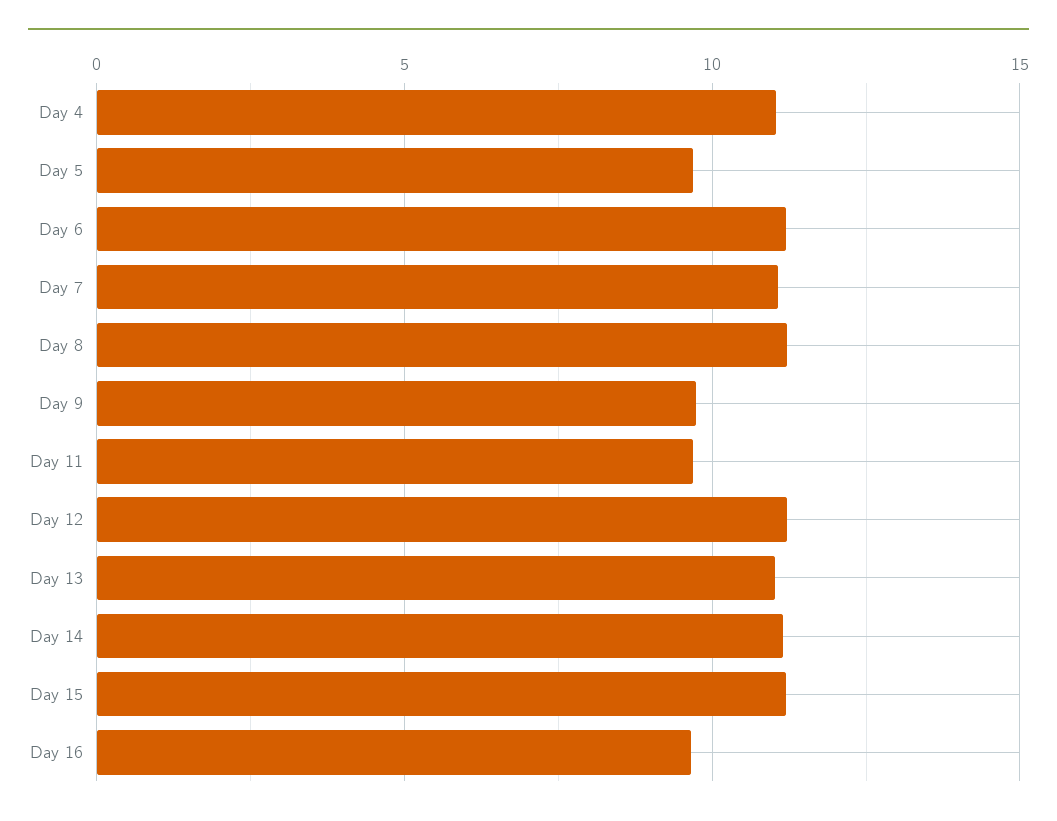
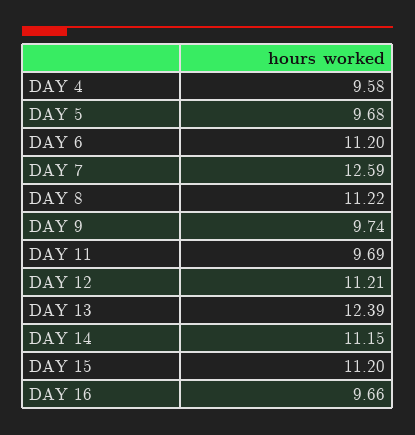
Day 4: 11 -> 9.58
Day 7: 11 -> 12.59
Day 13: 11 -> 12.39

